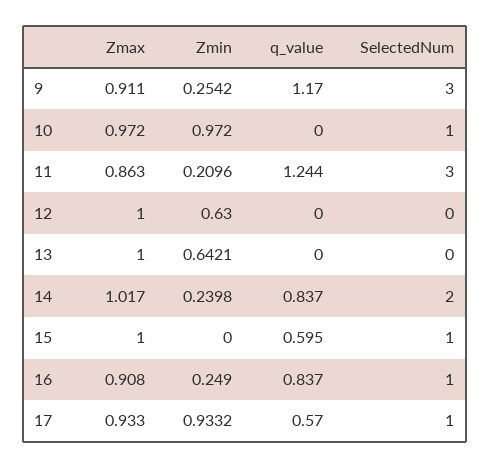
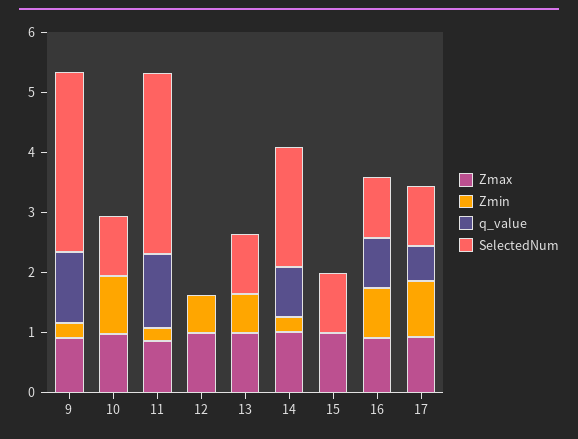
SelectedNum, 13: 0 -> 1
q_value, 15: 0.595 -> 0
Zmin, 16: 0.249 -> 0.8

